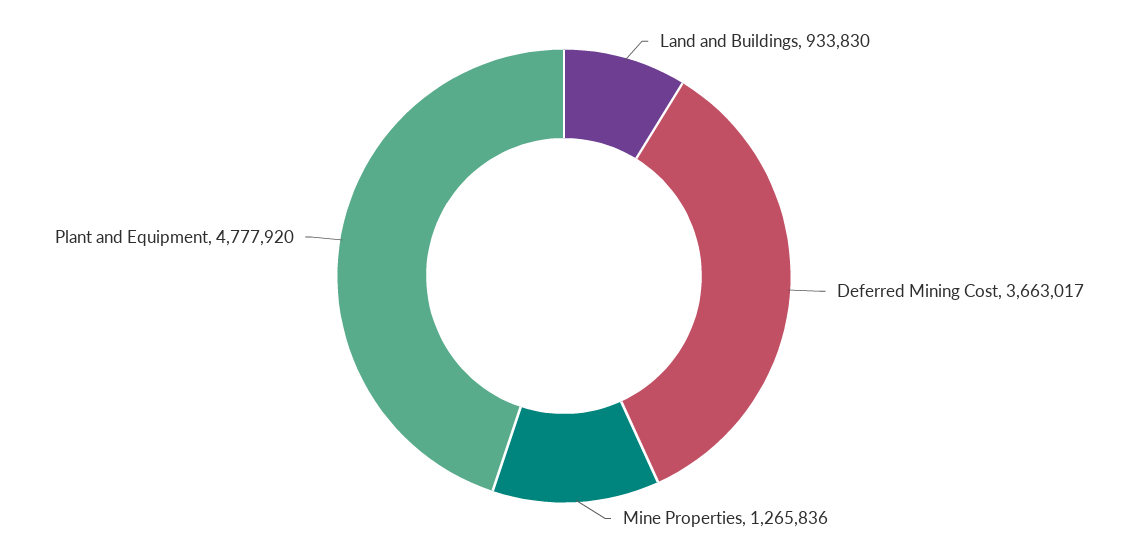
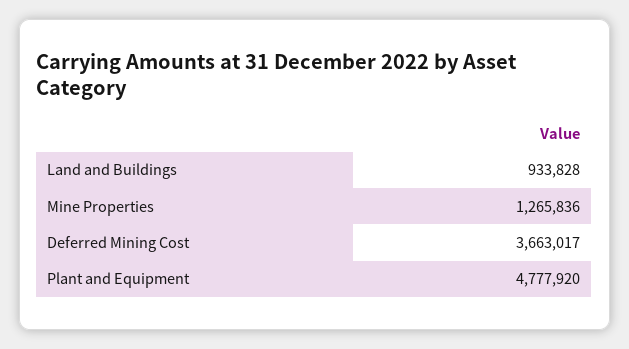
Land and Buildings: 933830 -> 933828

